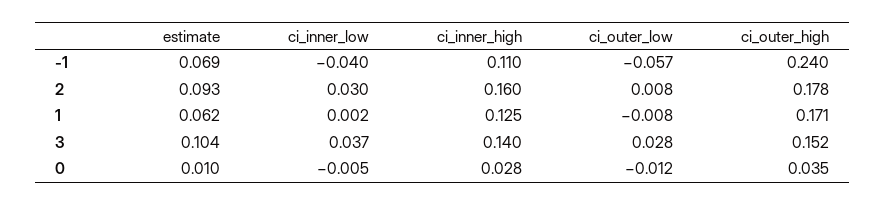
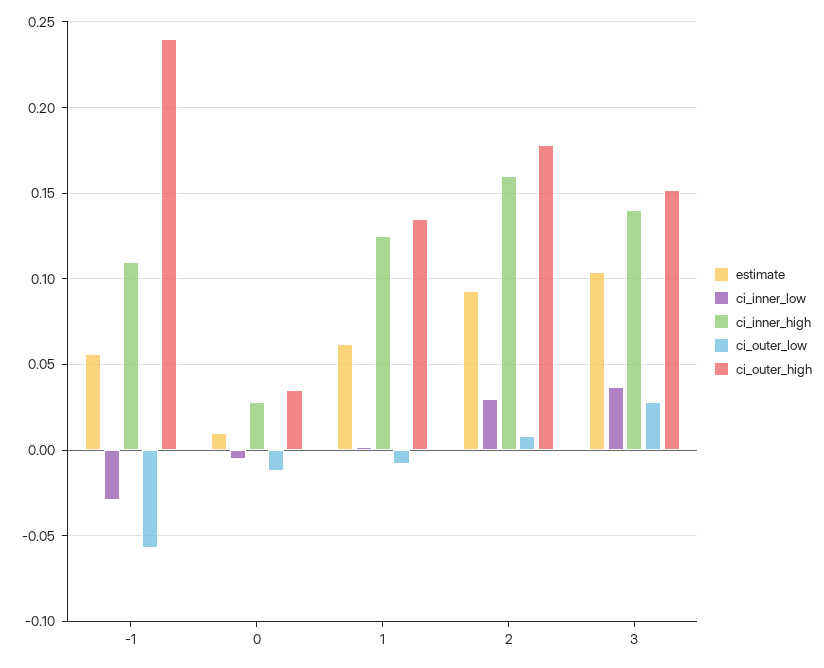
estimate, -1: 0.069 -> 0.055
ci_inner_low, -1: -0.04 -> -0.03
ci_outer_high, 1: 0.171 -> 0.135

